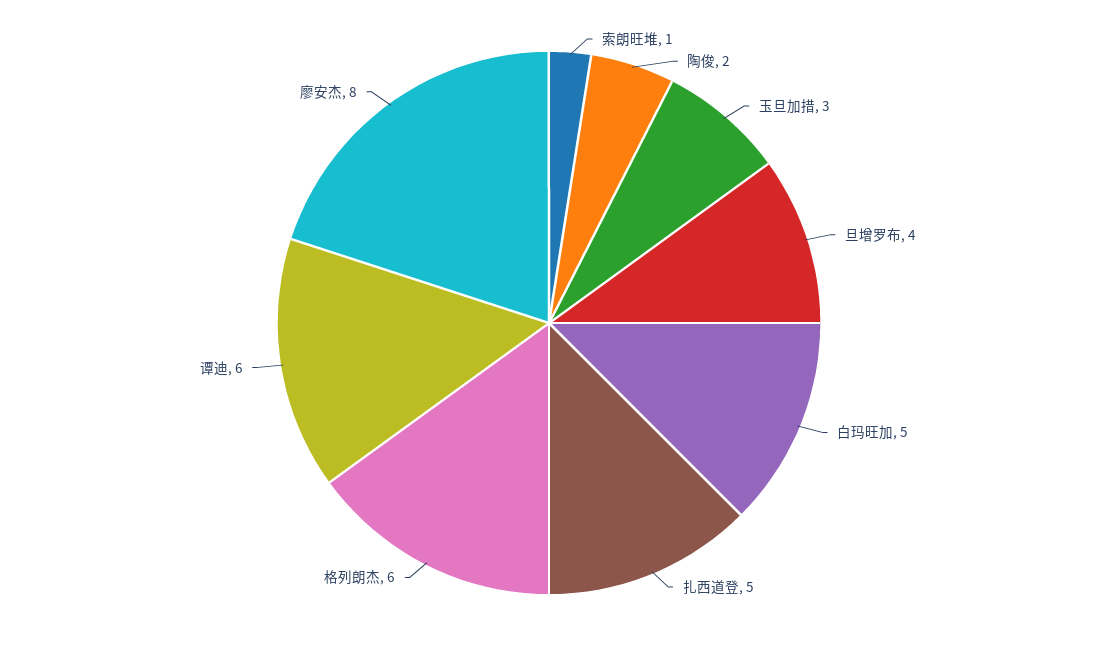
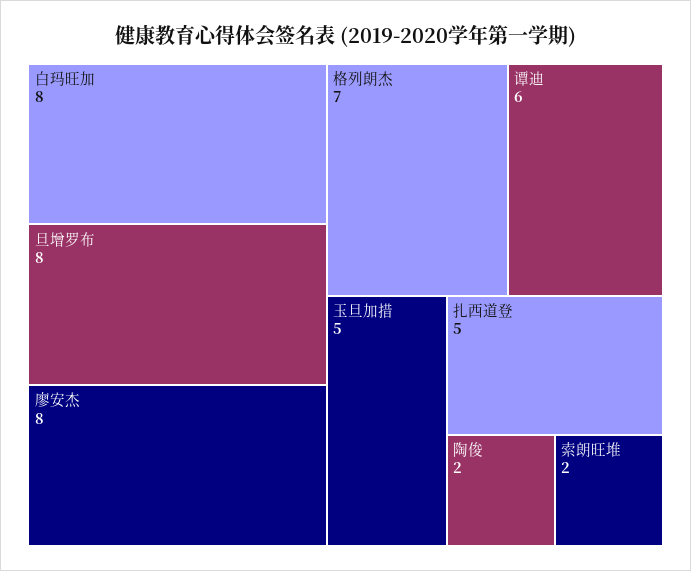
索朗旺堆: 1 -> 2
玉旦加措: 3 -> 5
旦增罗布: 4 -> 8
白玛旺加: 5 -> 8
格列朗杰: 6 -> 7

